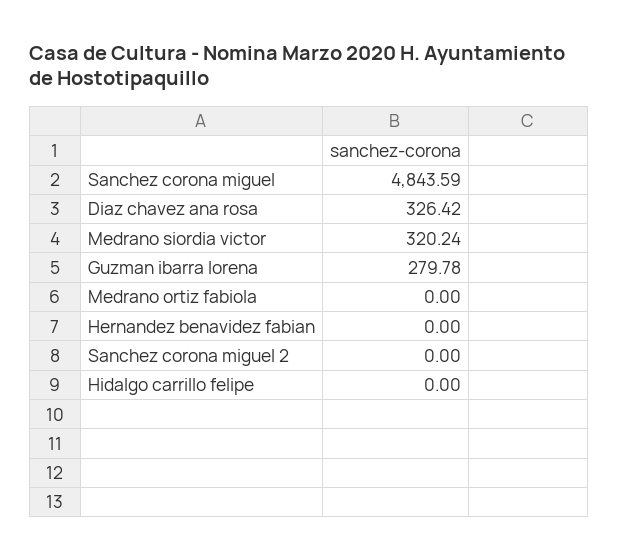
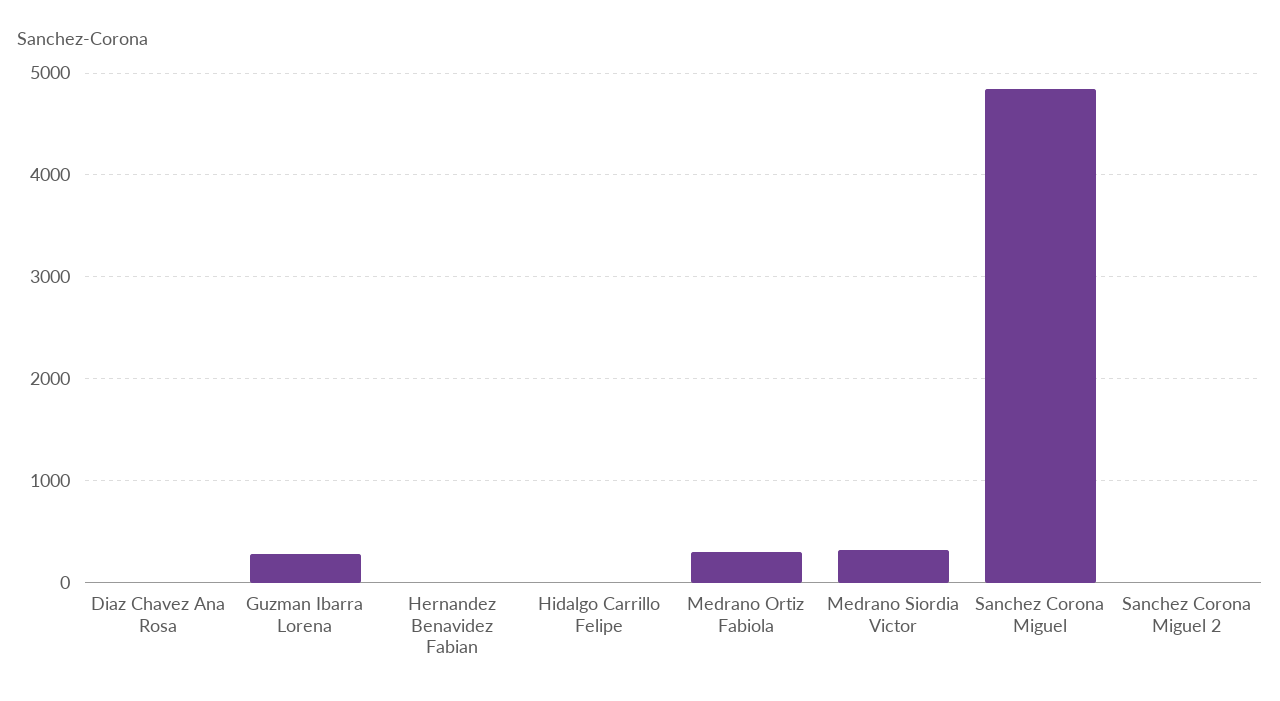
Diaz chavez ana rosa: 326.42 -> 0
Medrano ortiz fabiola: 0 -> 300

